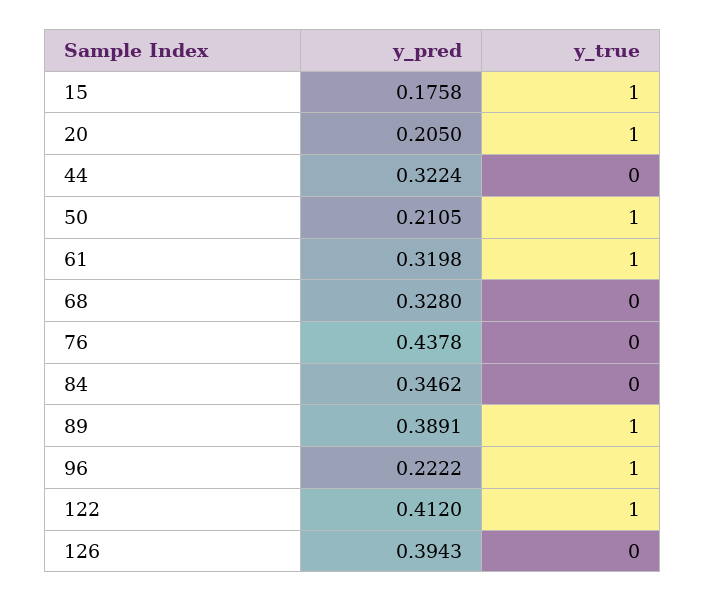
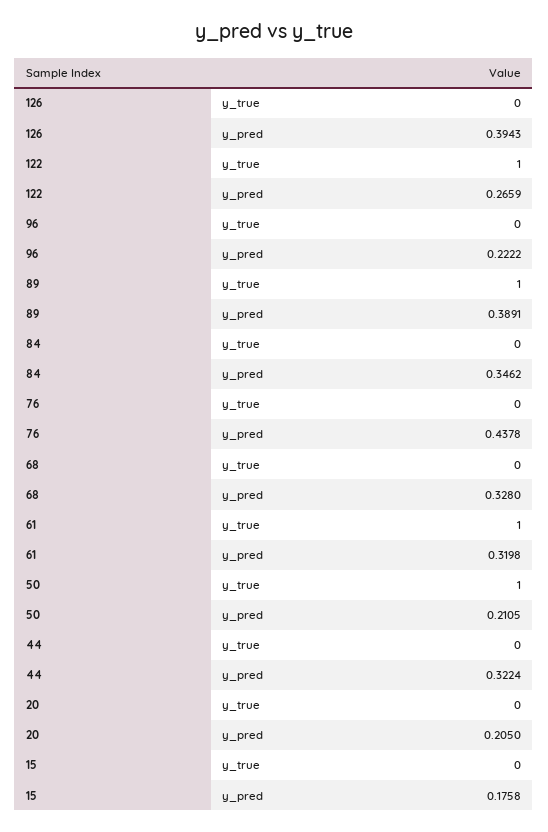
y_true, 15: 1 -> 0
y_true, 20: 1 -> 0
y_true, 96: 1 -> 0
y_pred, 122: 0.412 -> 0.2659

